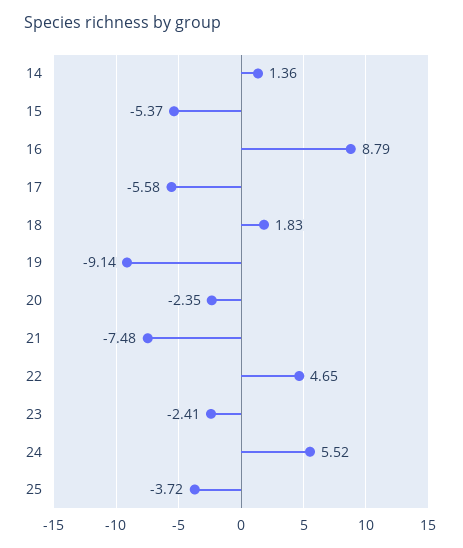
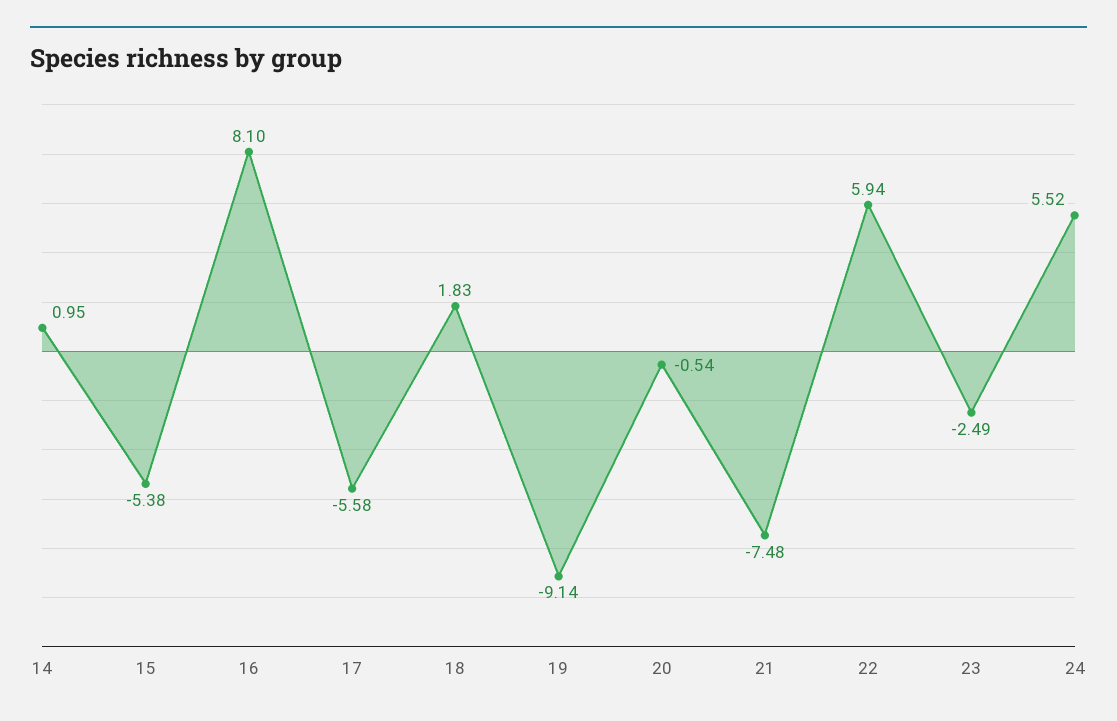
14: 1.36 -> 0.95
15: -5.37 -> -5.38
16: 8.79 -> 8.1
20: -2.35 -> -0.54
22: 4.65 -> 5.94
23: -2.41 -> -2.49
25: -3.72 -> none

